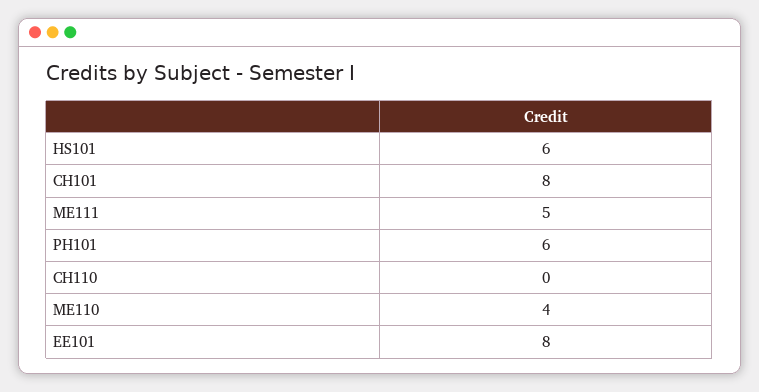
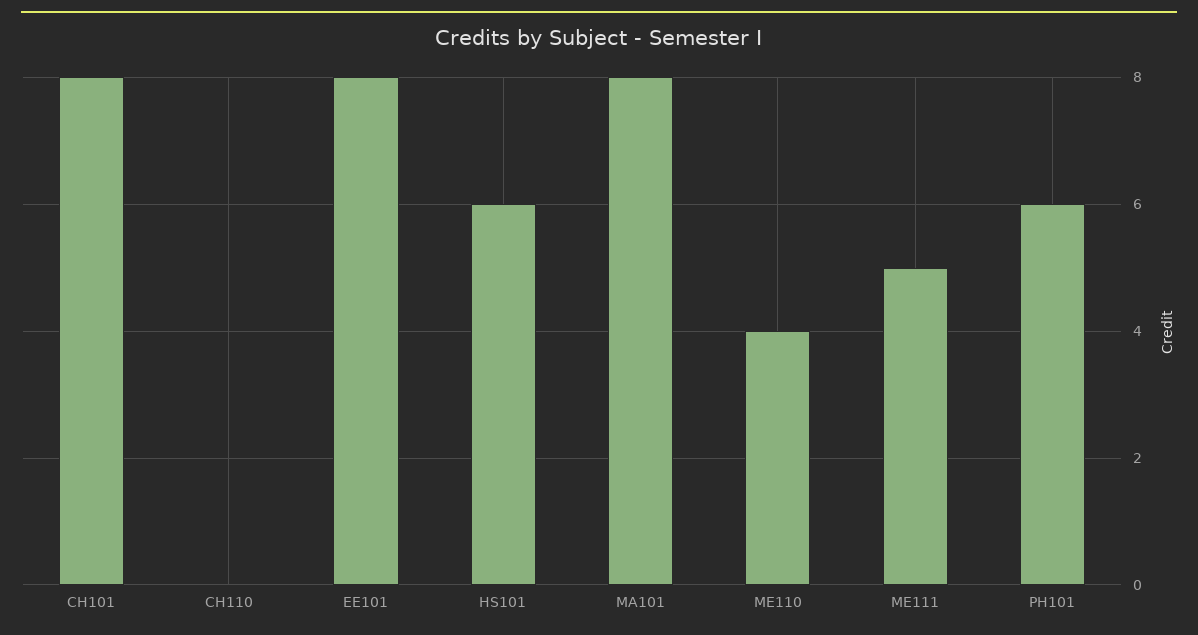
MA101: none -> 8

